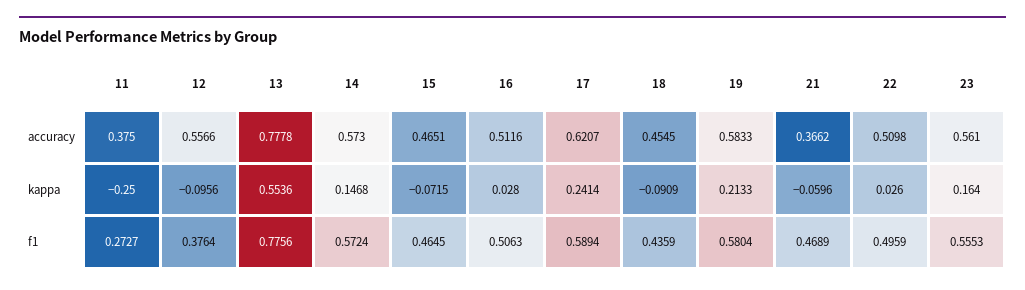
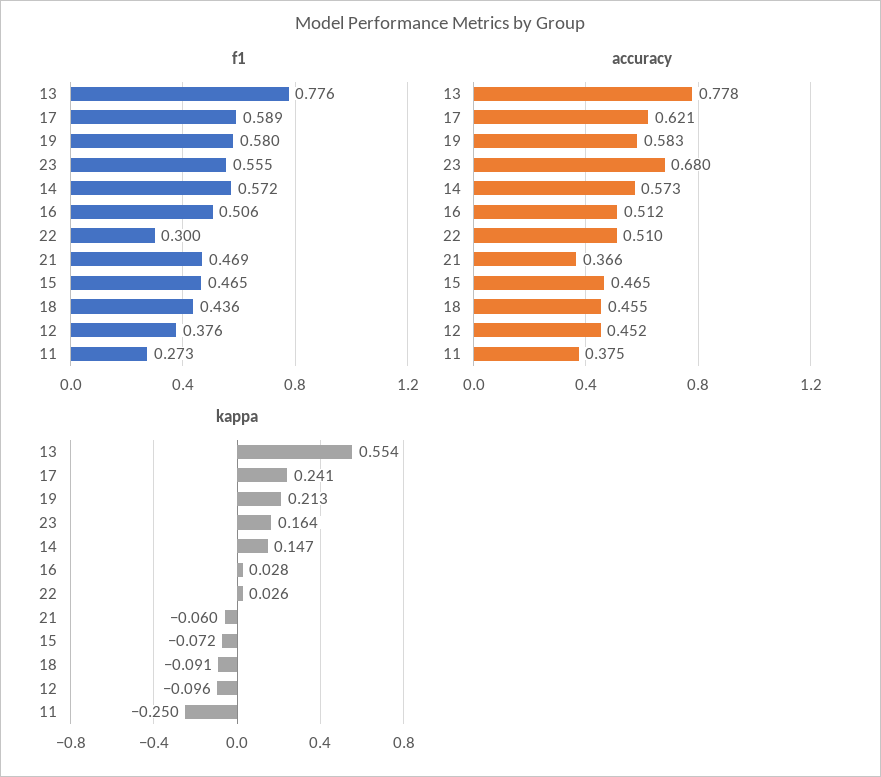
accuracy, 12: 0.5566 -> 0.452
accuracy, 23: 0.561 -> 0.68
f1, 22: 0.4959 -> 0.3

